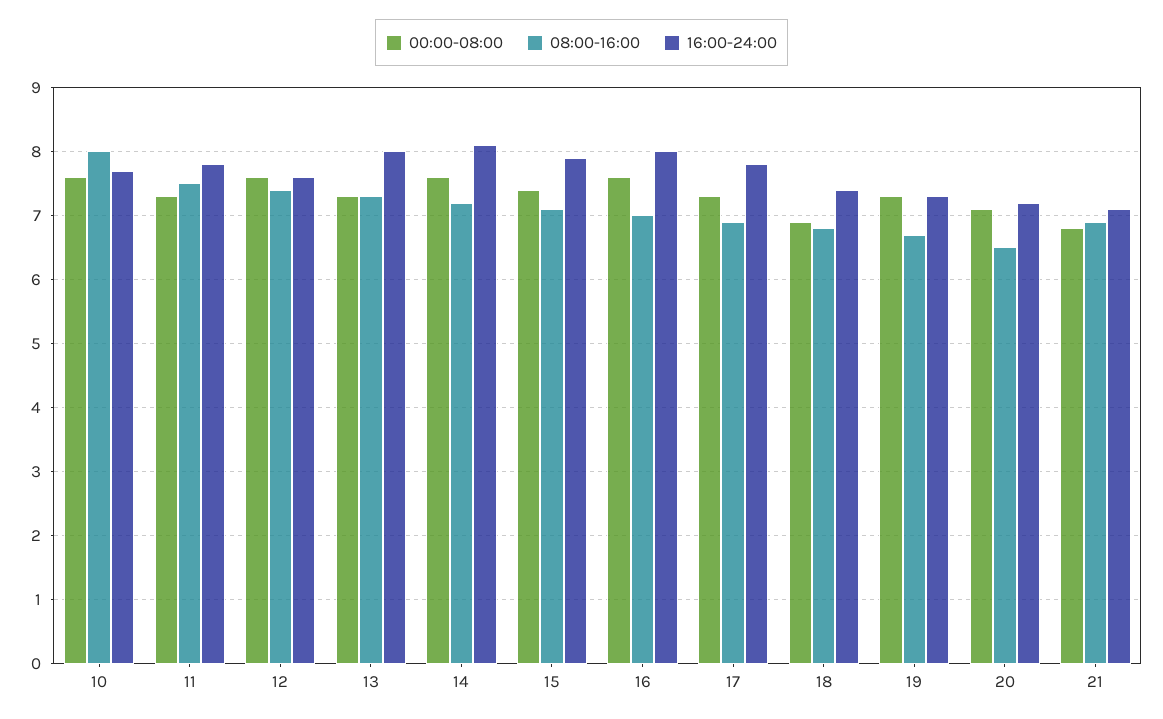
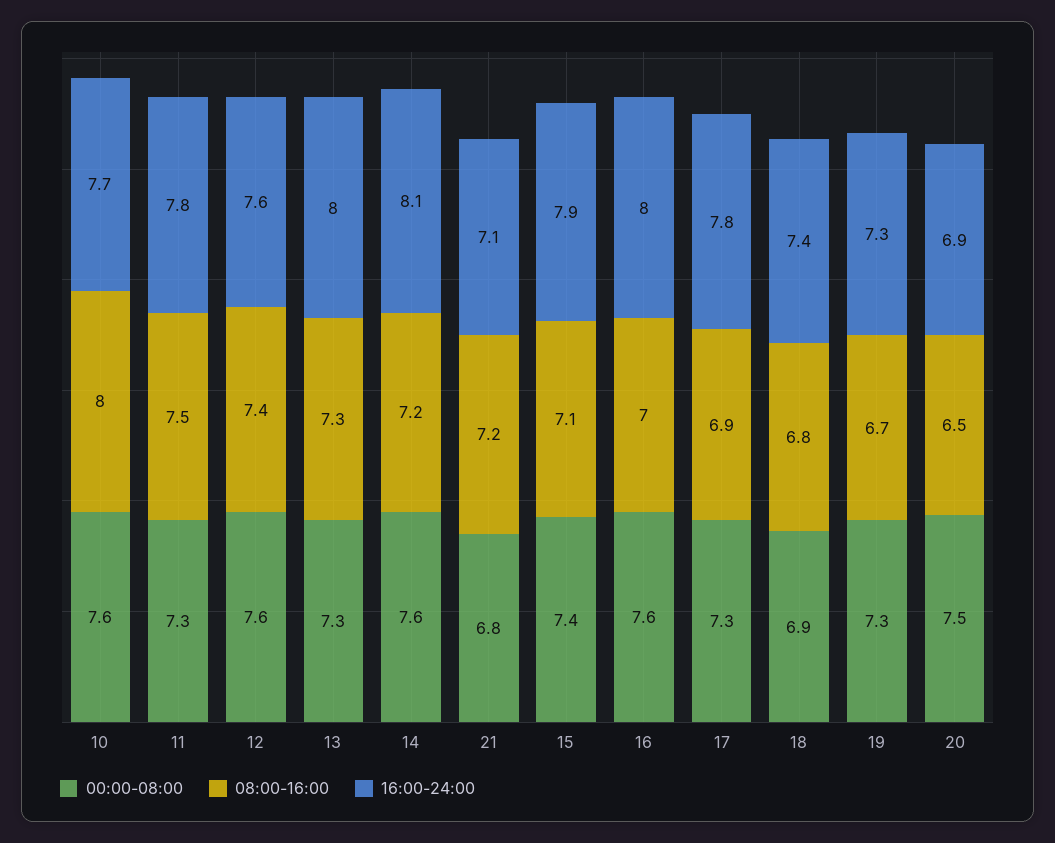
00:00-08:00, 20: 7.1 -> 7.5
16:00-24:00, 20: 7.2 -> 6.9
08:00-16:00, 21: 6.9 -> 7.2

